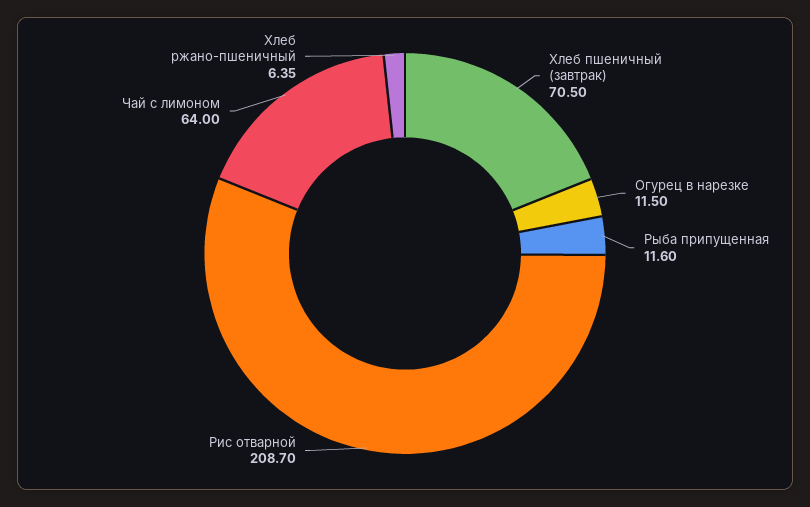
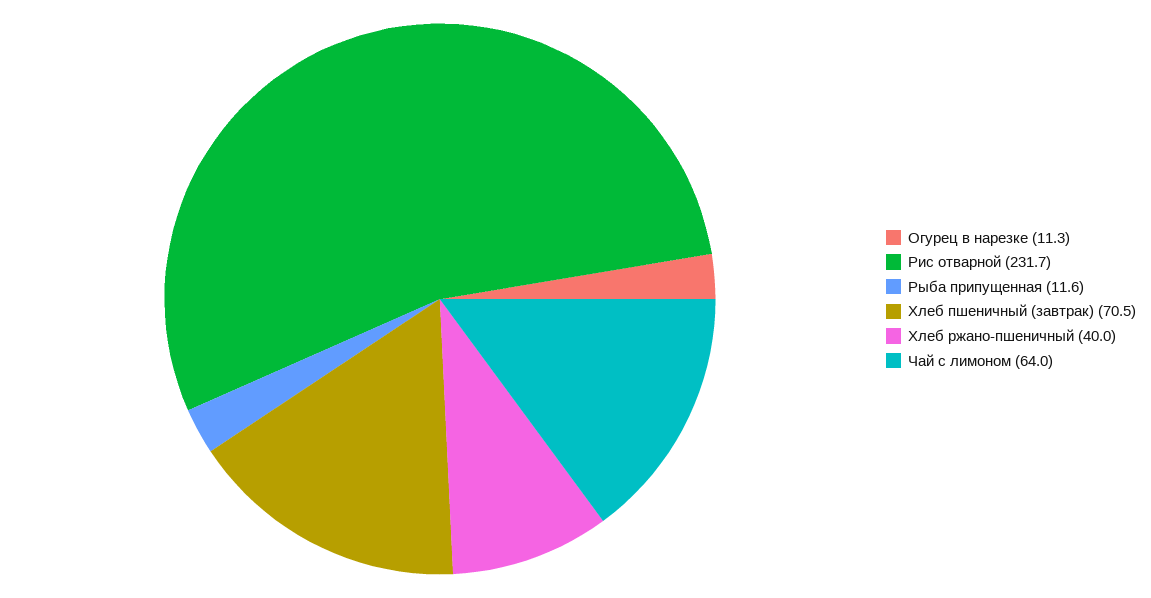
Огурец в нарезке: 11.5 -> 11.3
Рис отварной: 208.7 -> 231.7
Хлеб ржано-пшеничный: 6.35 -> 40

